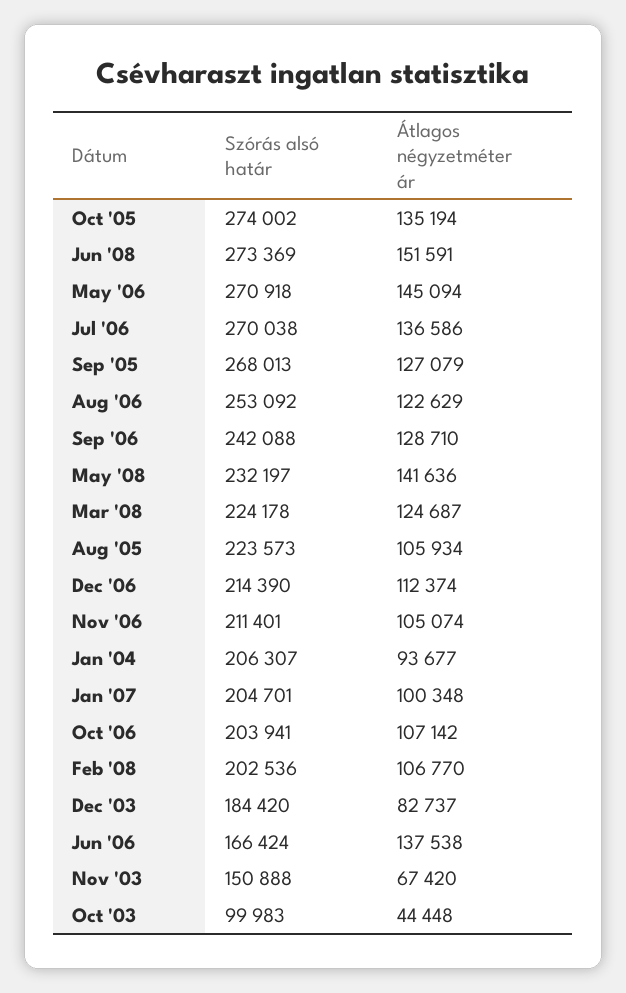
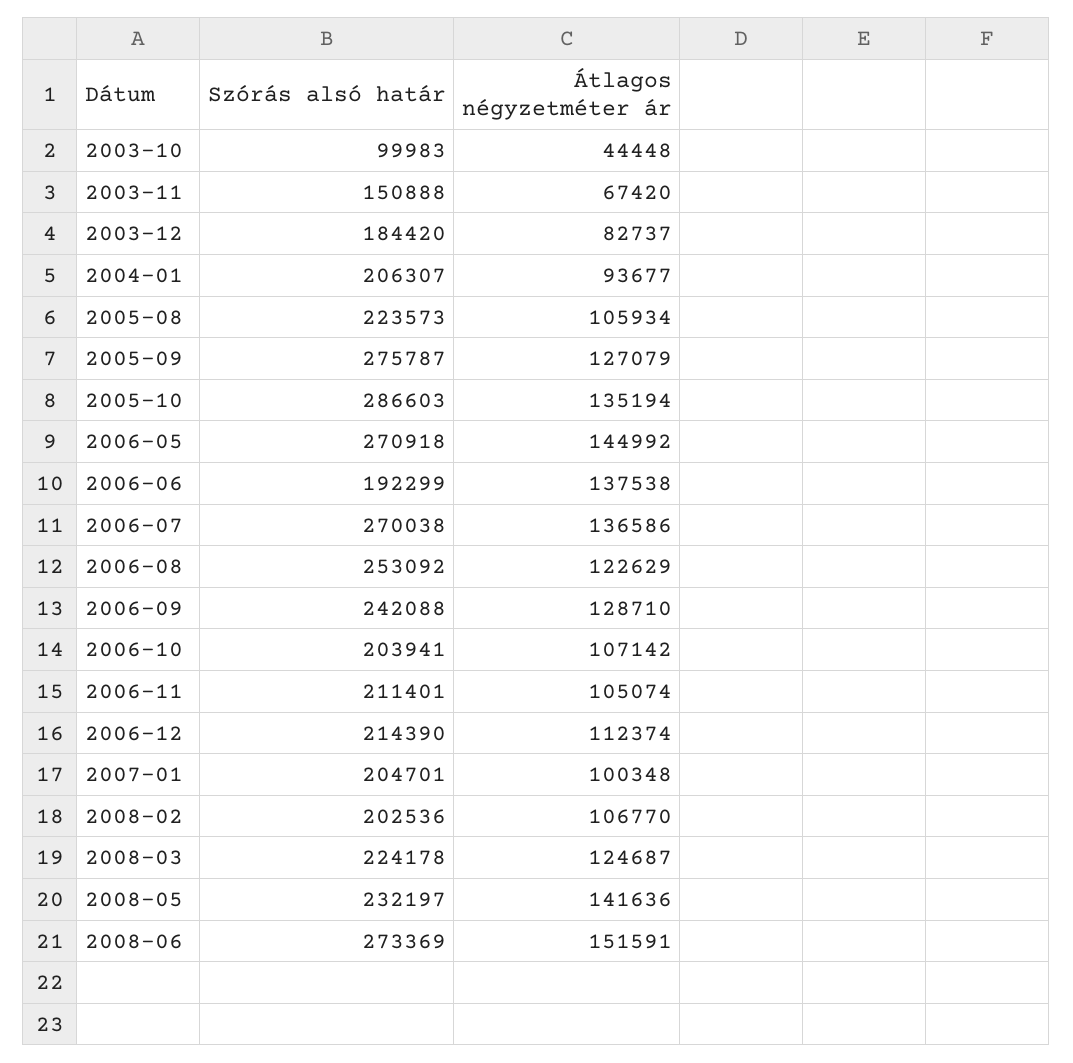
Szórás alsó határ, Oct '05: 274002 -> 286603
Átlagos négyzetméter ár, May '06: 145094 -> 144992
Szórás alsó határ, Sep '05: 268013 -> 275787
Szórás alsó határ, Jun '06: 166424 -> 192299

